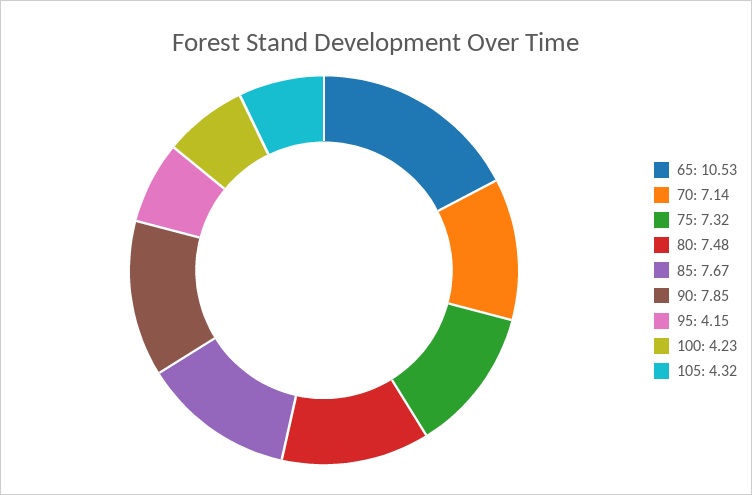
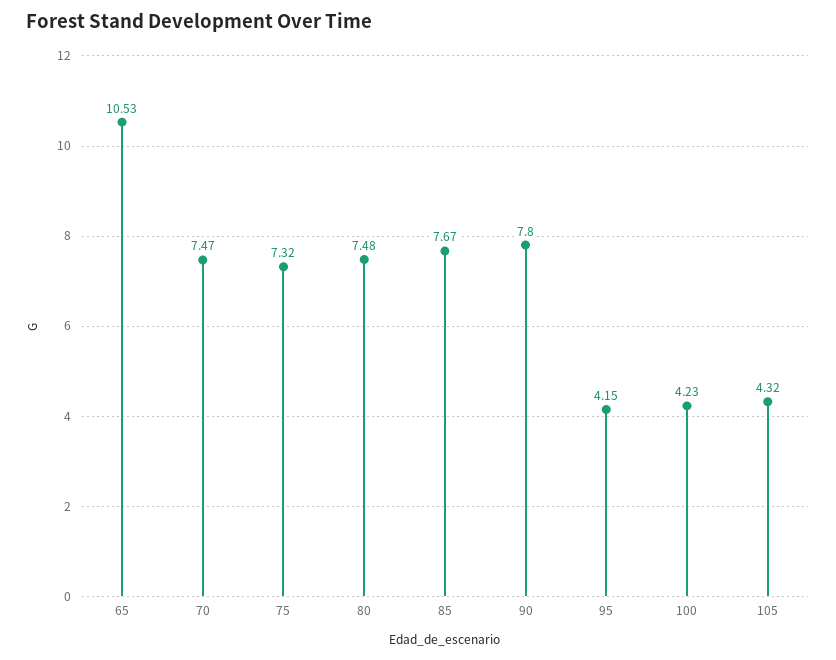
70: 7.14 -> 7.47
90: 7.85 -> 7.8

